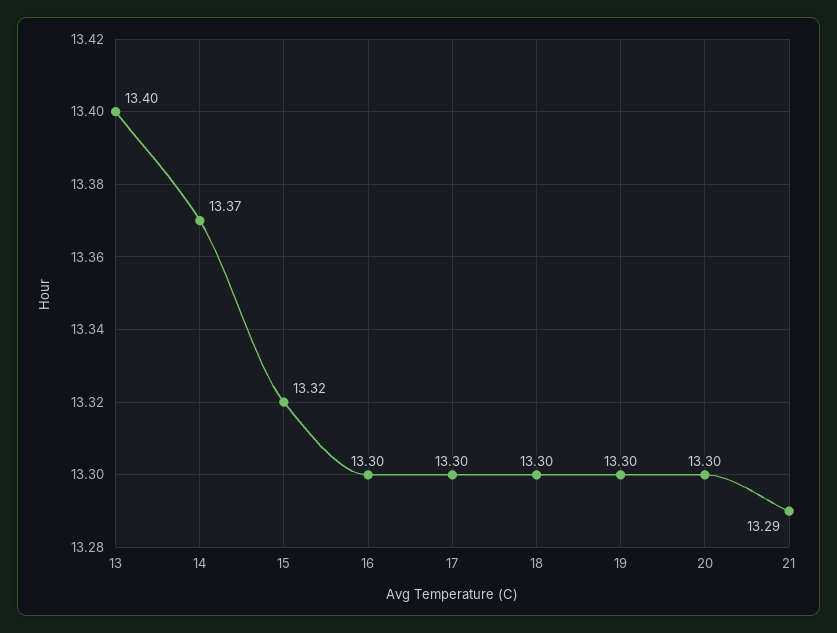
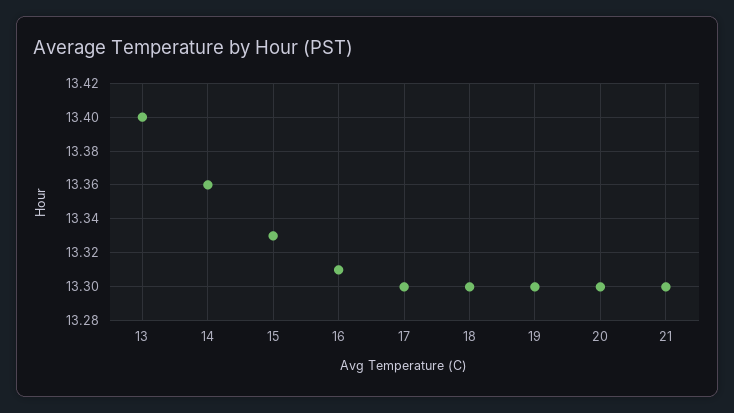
14: 13.37 -> 13.36
15: 13.32 -> 13.33
16: 13.3 -> 13.31
21: 13.29 -> 13.3

